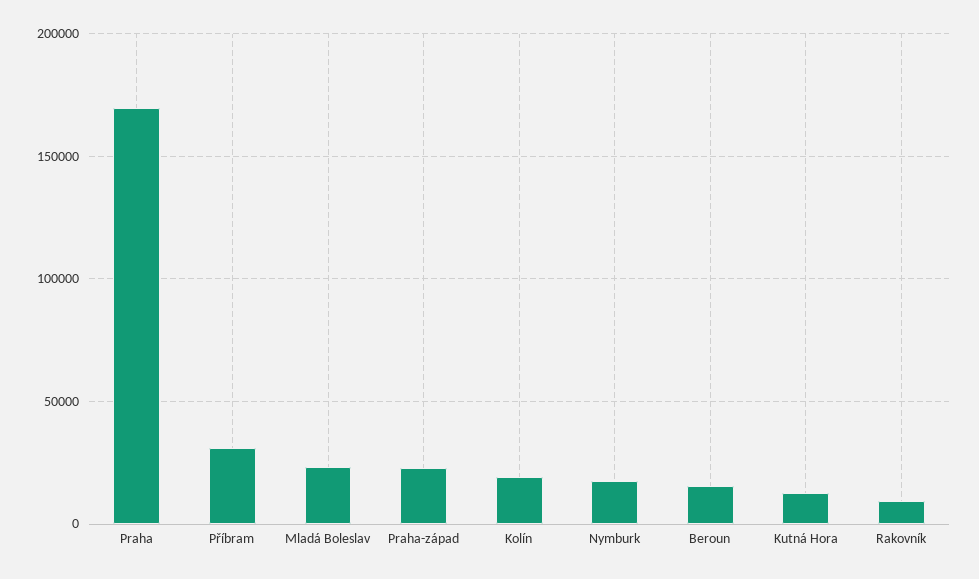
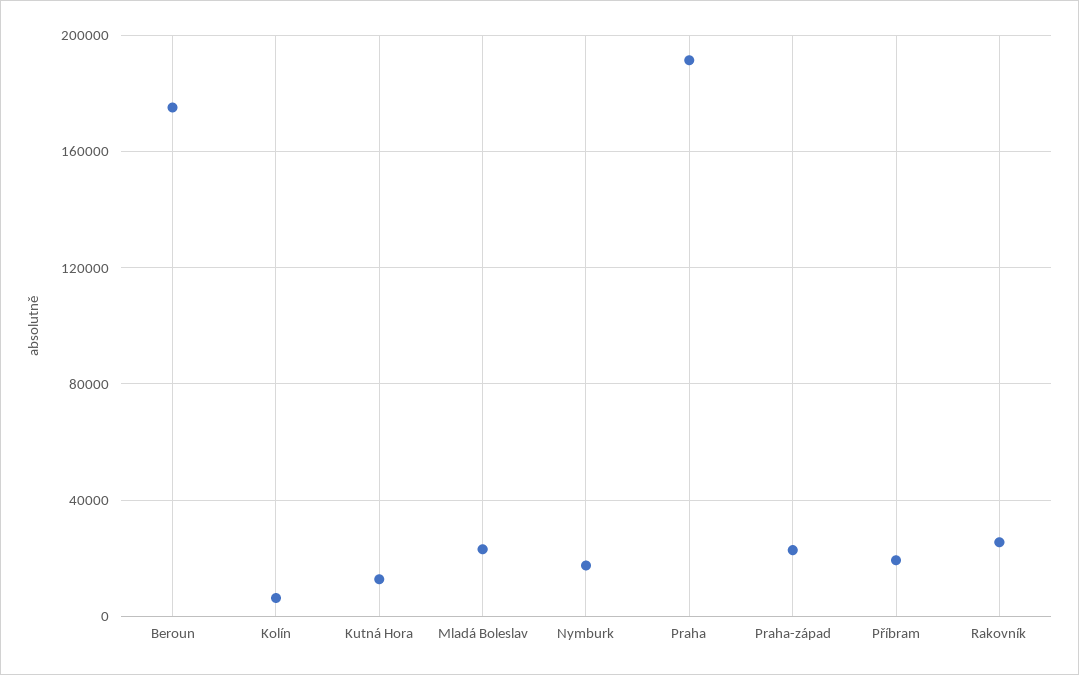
Praha: 170000 -> 190000
Příbram: 30000 -> 20000
Kolín: 20000 -> 5000
Beroun: 15000 -> 175000
Rakovník: 10000 -> 25000

